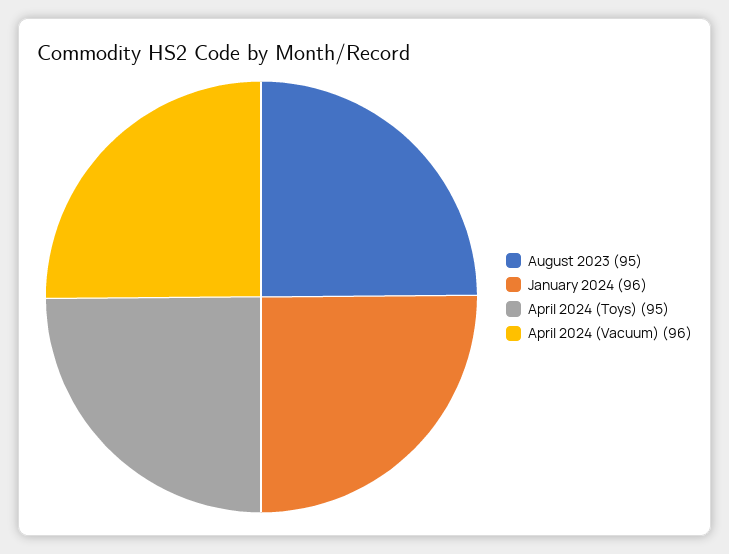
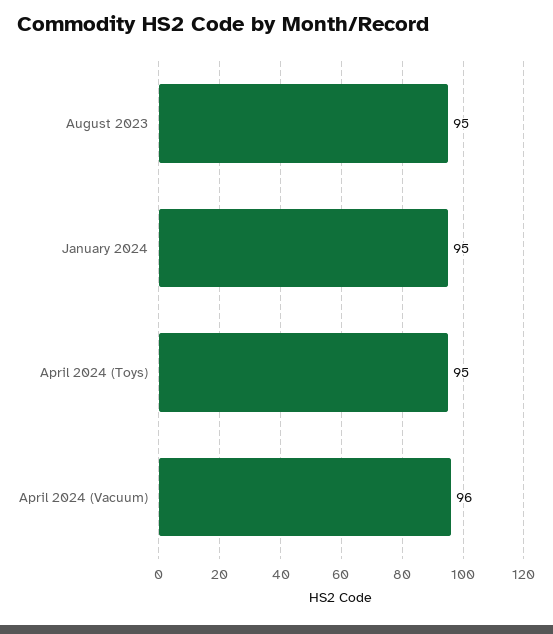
January 2024: 96 -> 95

